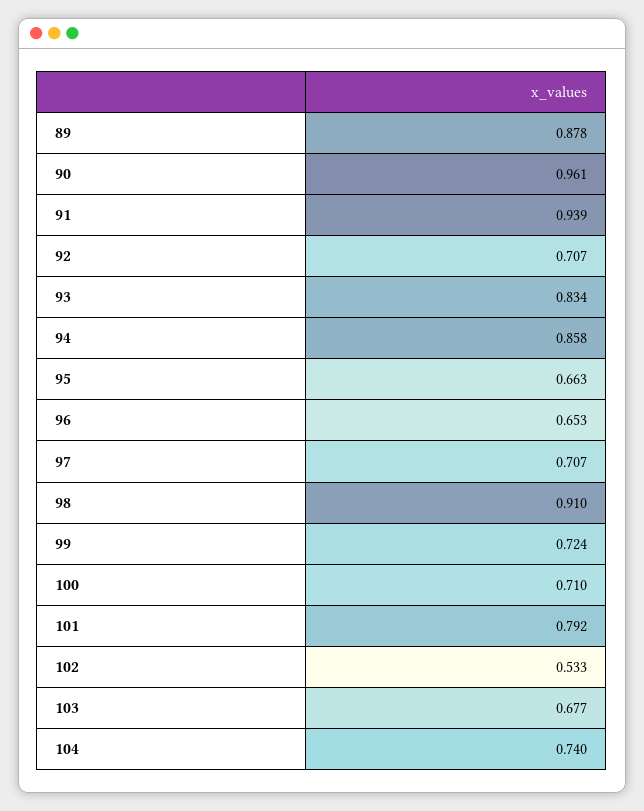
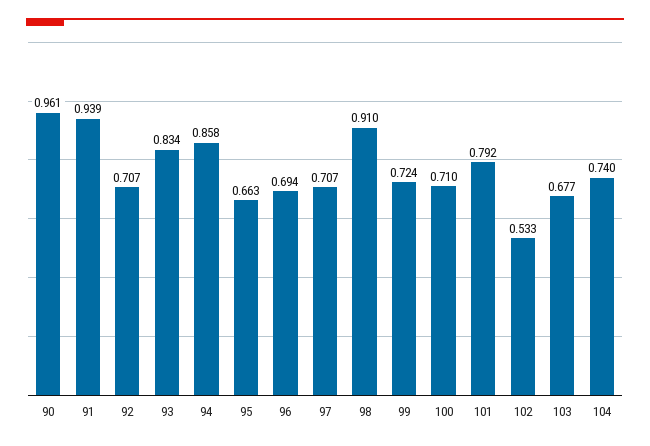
89: 0.878 -> none
96: 0.653 -> 0.694

